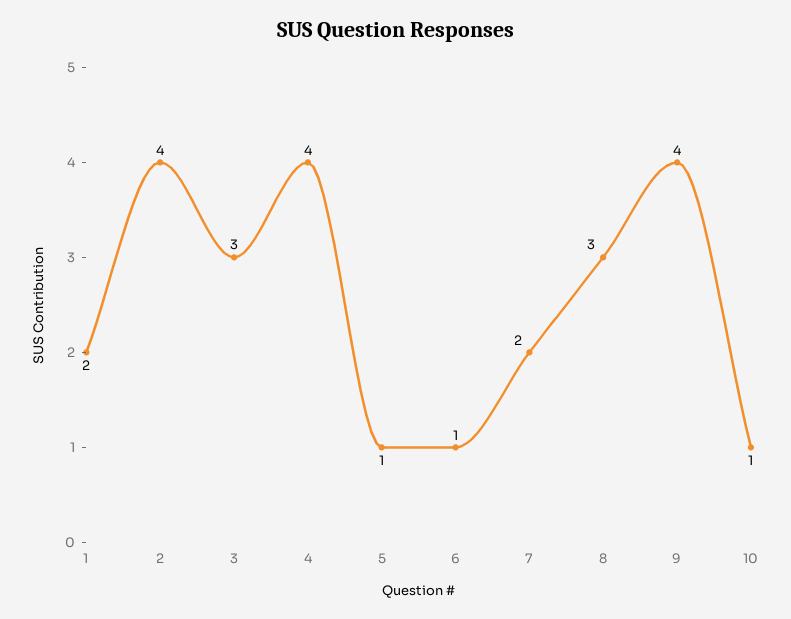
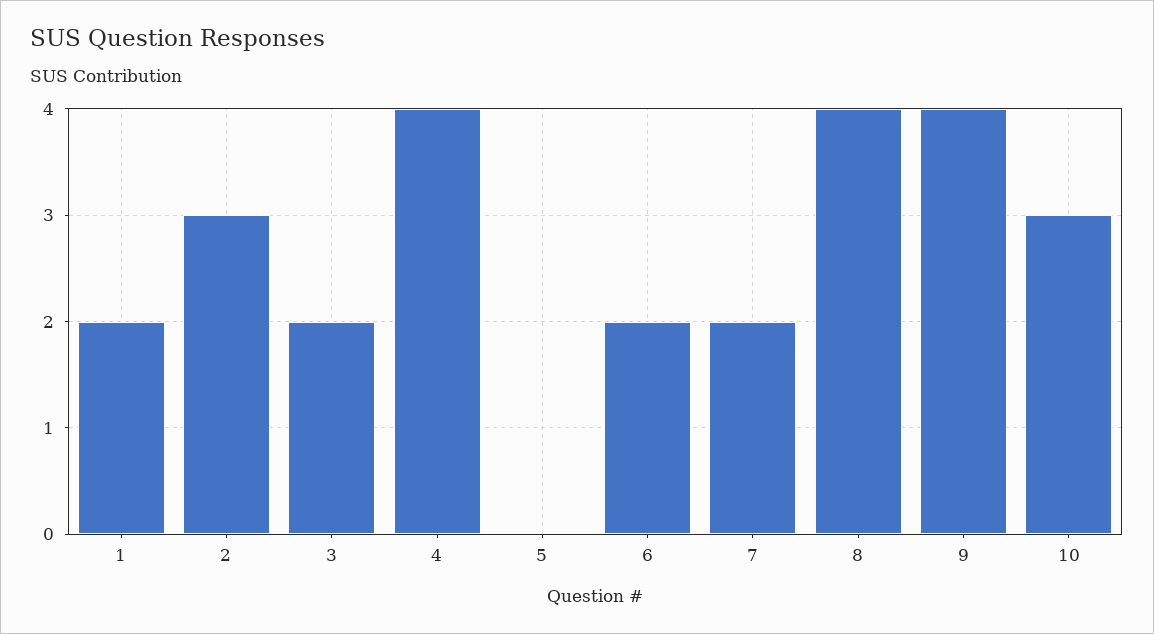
2: 4 -> 3
3: 3 -> 2
5: 1 -> 0
6: 1 -> 2
8: 3 -> 4
10: 1 -> 3

